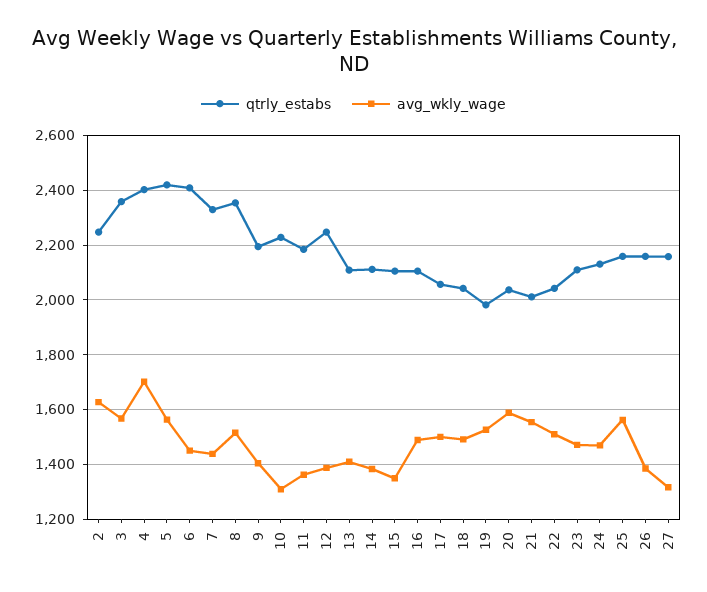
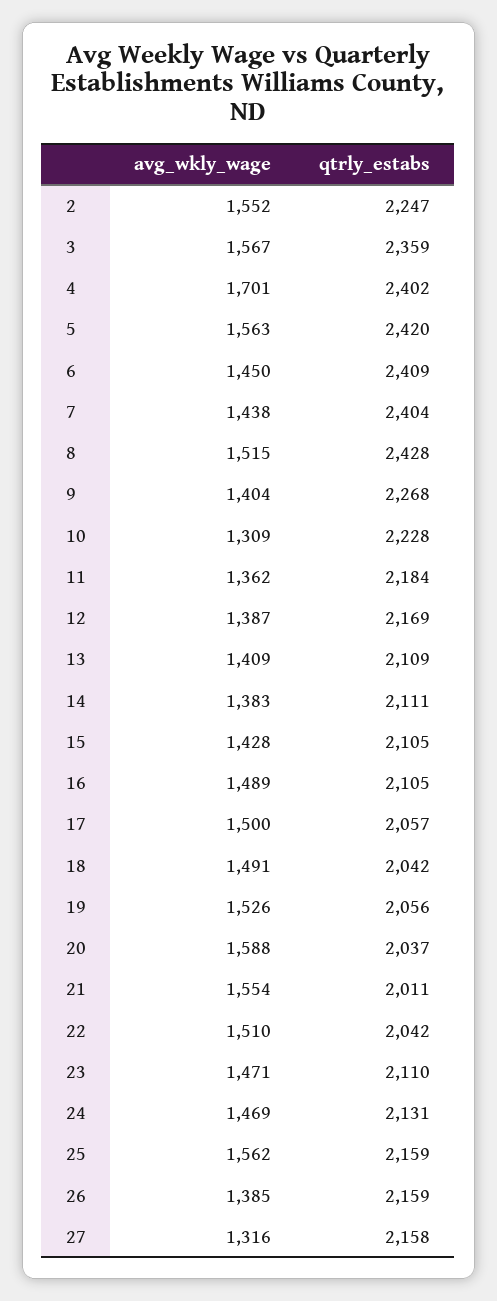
avg_wkly_wage, 2: 1625 -> 1552
qtrly_estabs, 7: 2325 -> 2404
qtrly_estabs, 8: 2350 -> 2428
qtrly_estabs, 9: 2200 -> 2268
qtrly_estabs, 12: 2250 -> 2169
avg_wkly_wage, 15: 1350 -> 1428
qtrly_estabs, 19: 1975 -> 2056

